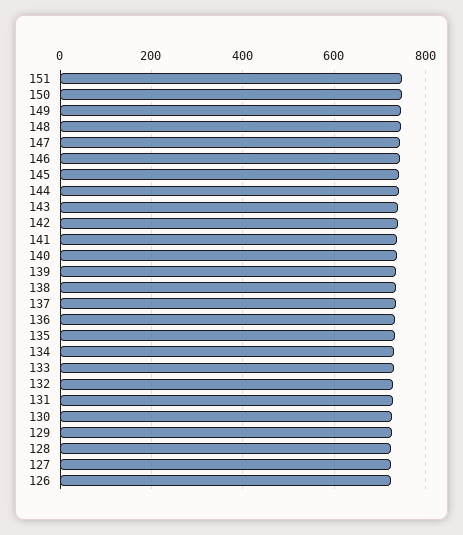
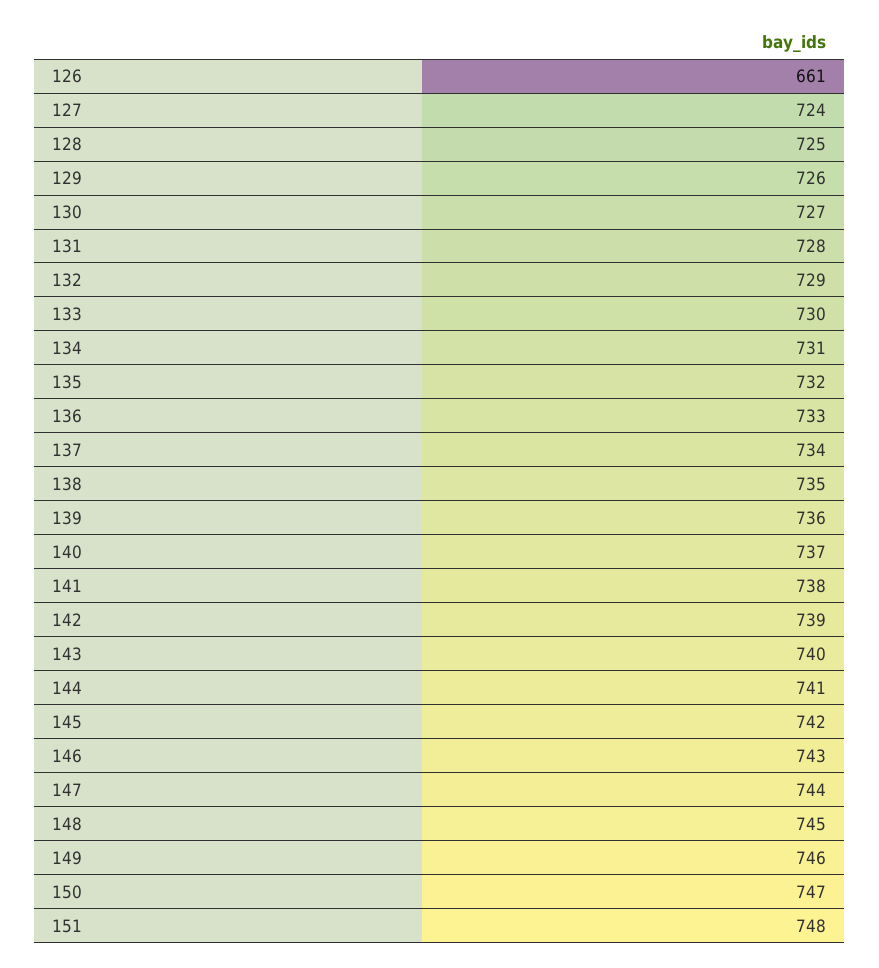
126: 720 -> 661

